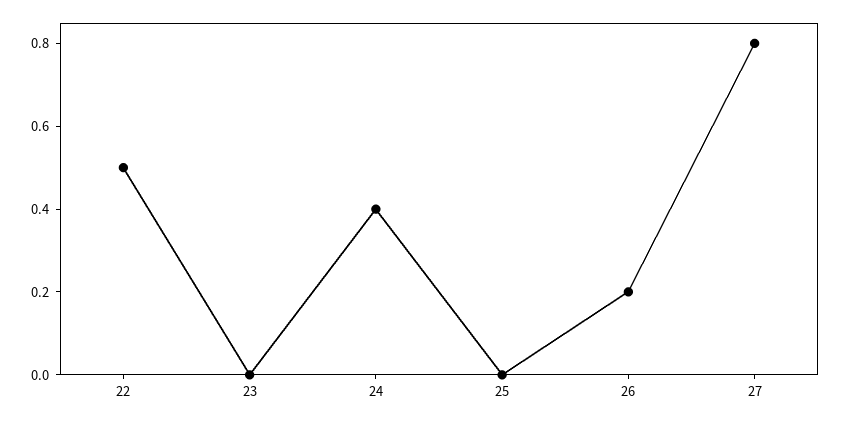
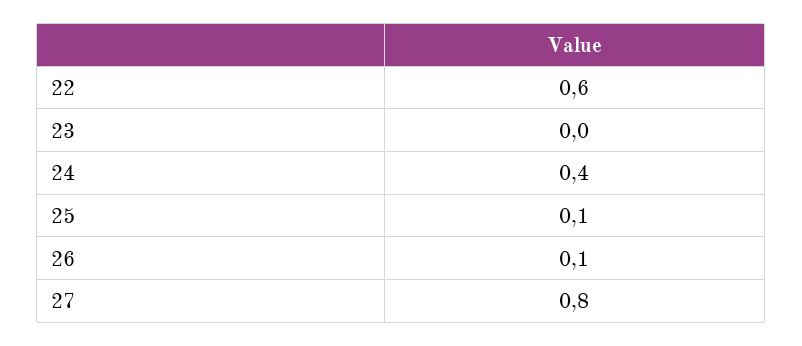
22: 0.5 -> 0.6
25: 0 -> 0.1
26: 0.2 -> 0.1

